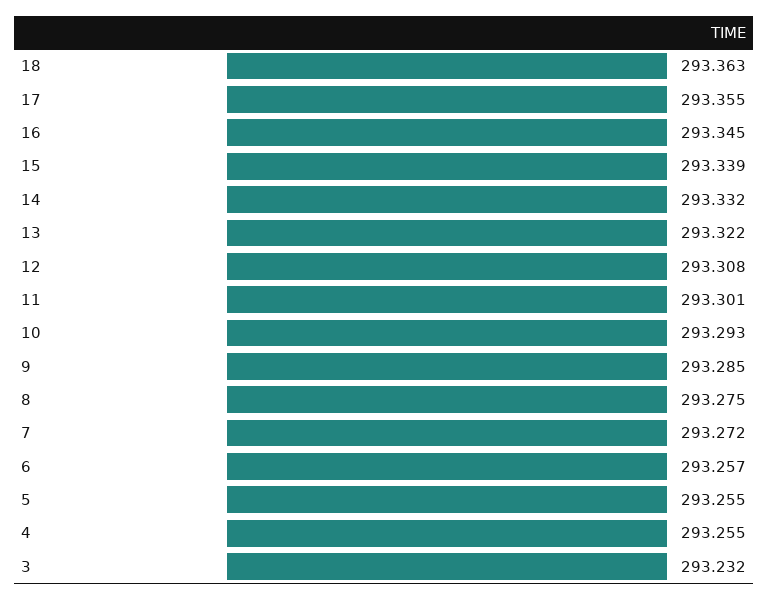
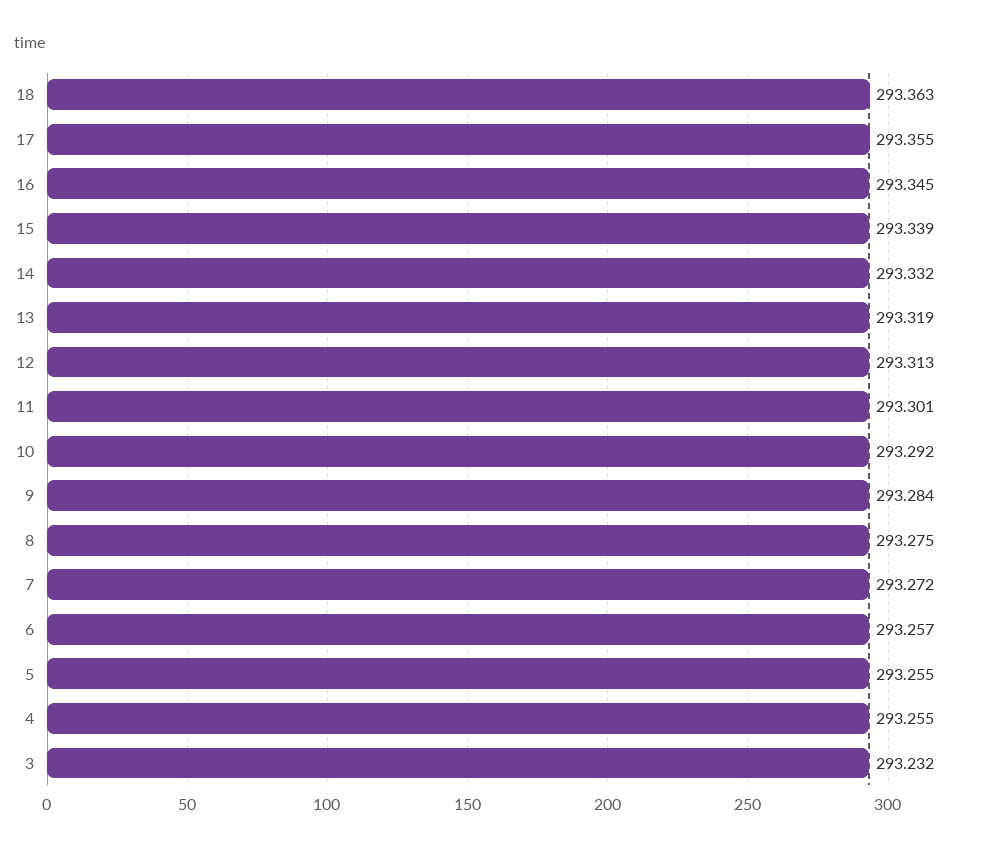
13: 293.322 -> 293.319
12: 293.308 -> 293.313
10: 293.293 -> 293.292
9: 293.285 -> 293.284

